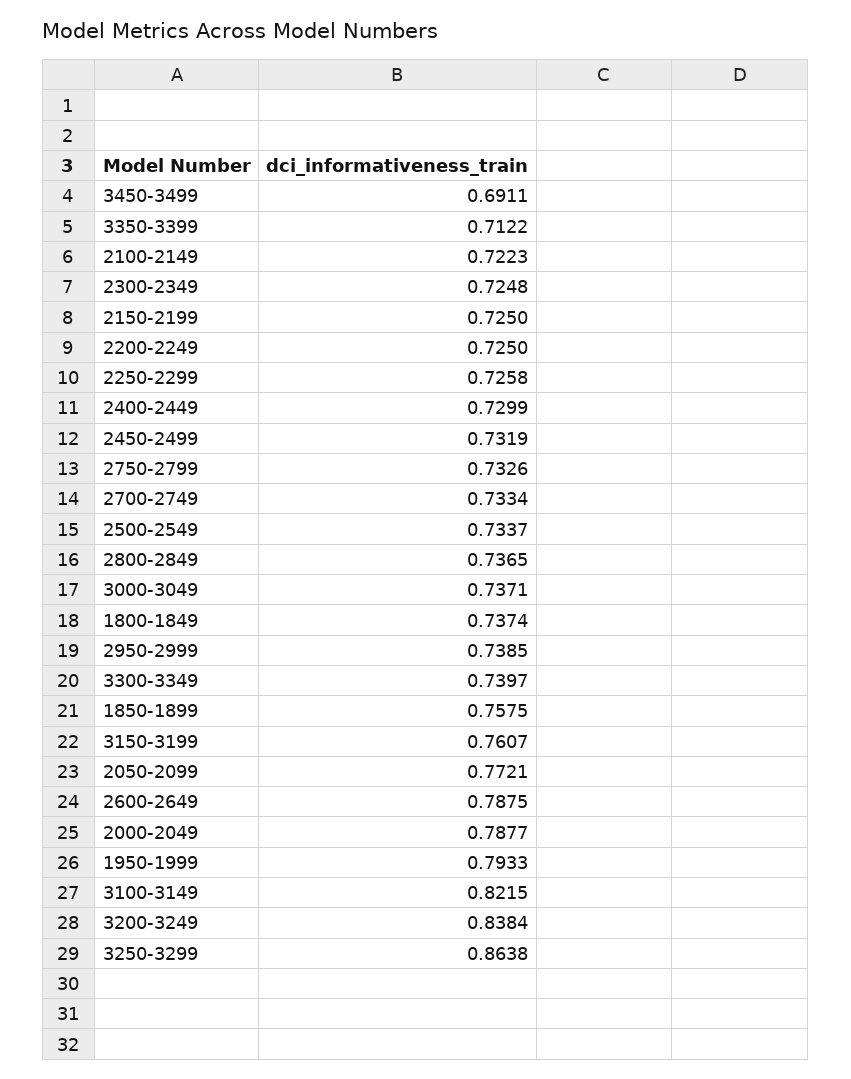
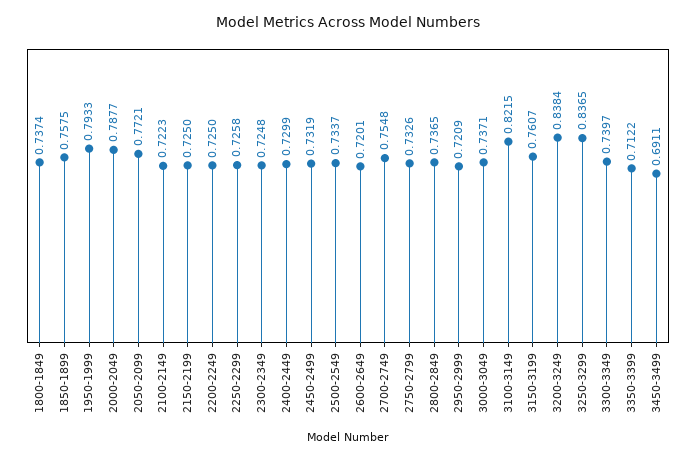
2700-2749: 0.7334 -> 0.7548
2950-2999: 0.7385 -> 0.7209
2600-2649: 0.7875 -> 0.7201
3250-3299: 0.8638 -> 0.8365

